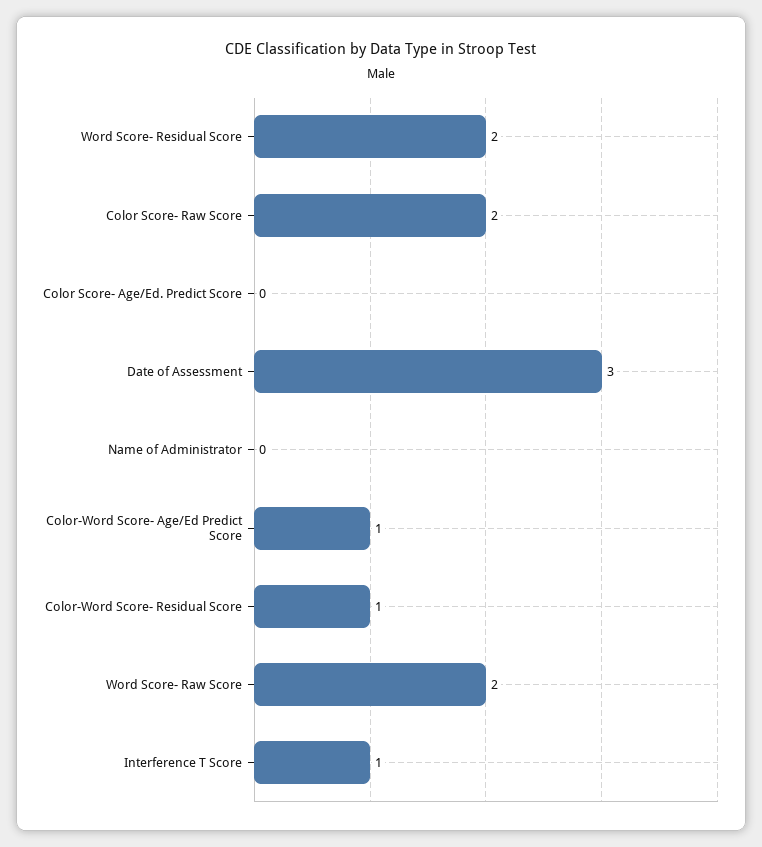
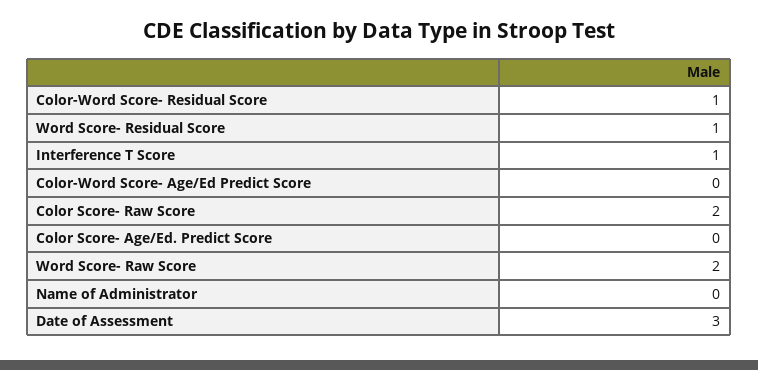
Word Score- Residual Score: 2 -> 1
Color-Word Score- Age/Ed Predict Score: 1 -> 0

